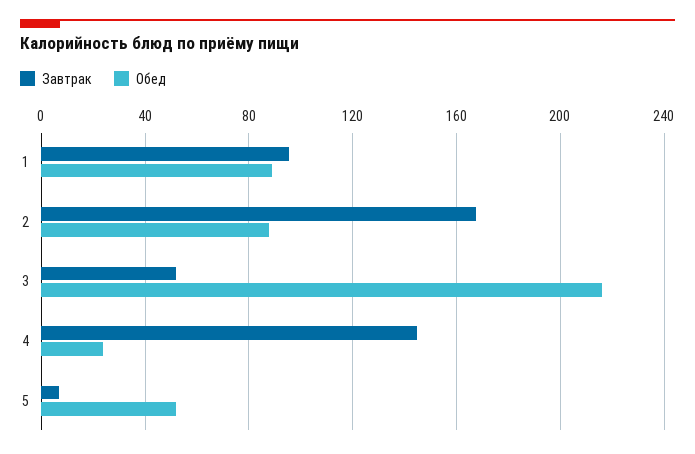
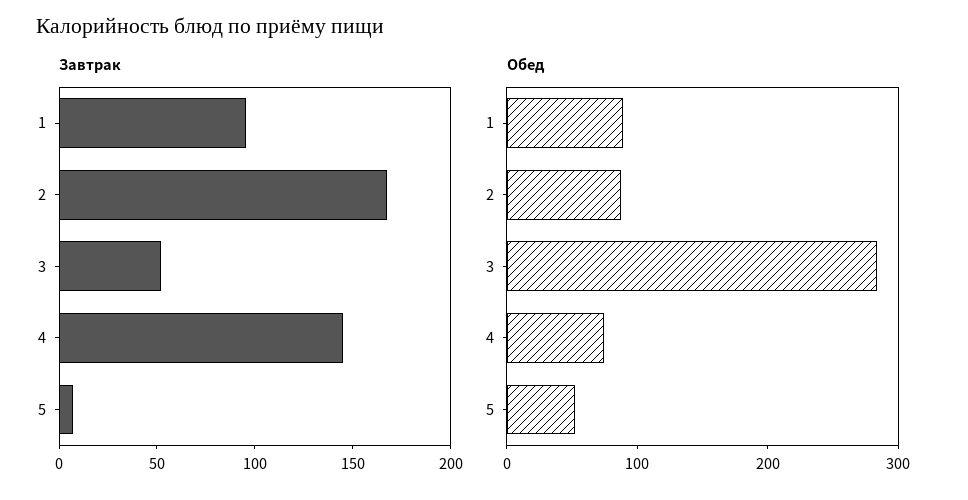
Обед, 3: 215 -> 280
Обед, 4: 25 -> 80

